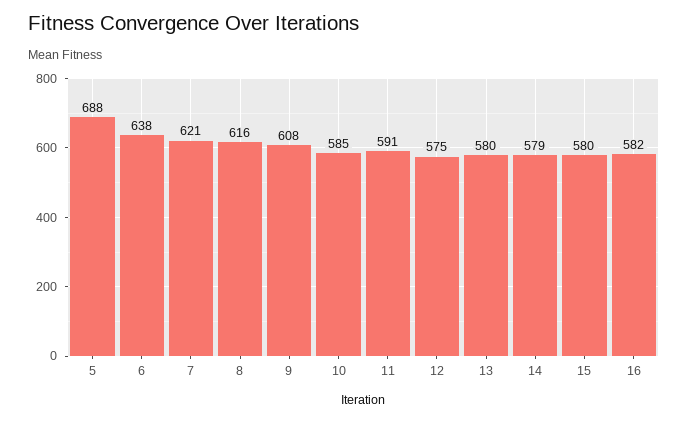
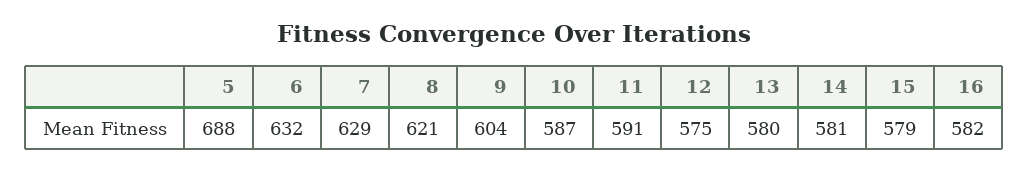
6: 638 -> 632
7: 621 -> 629
8: 616 -> 621
9: 608 -> 604
10: 585 -> 587
14: 579 -> 581
15: 580 -> 579

